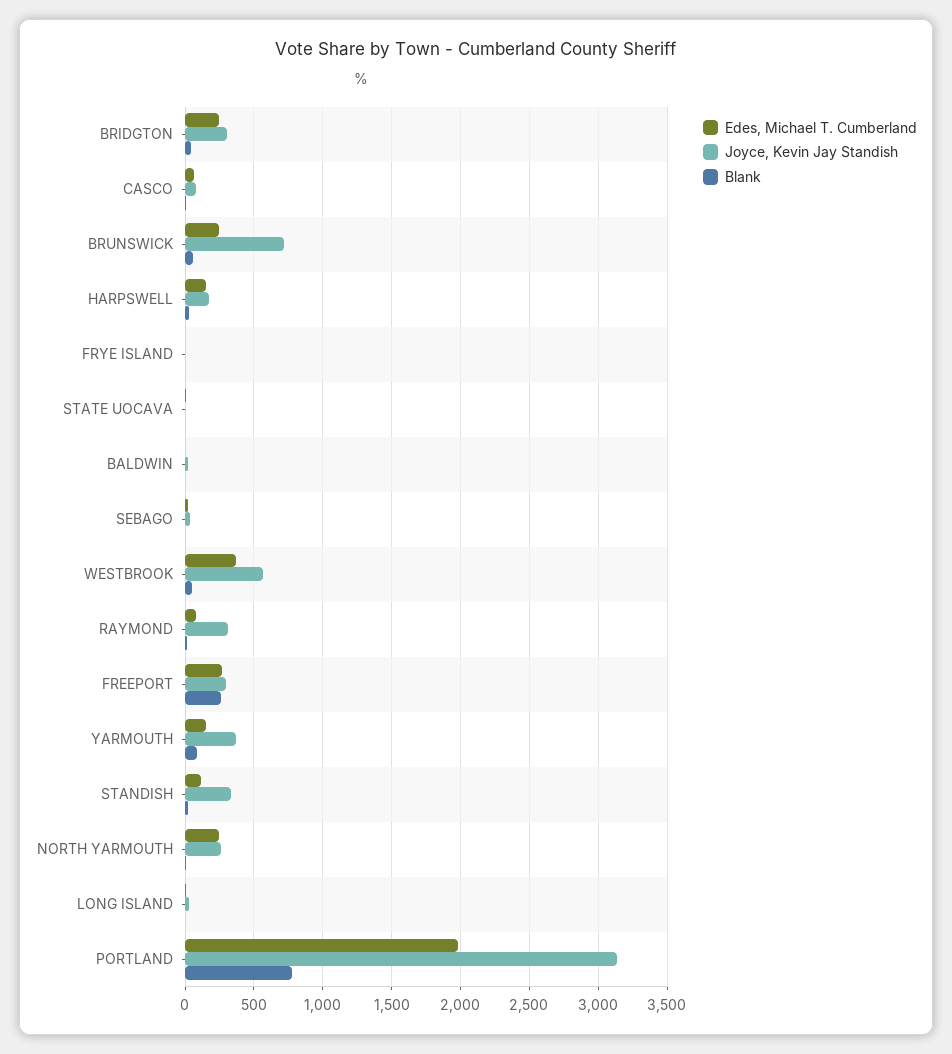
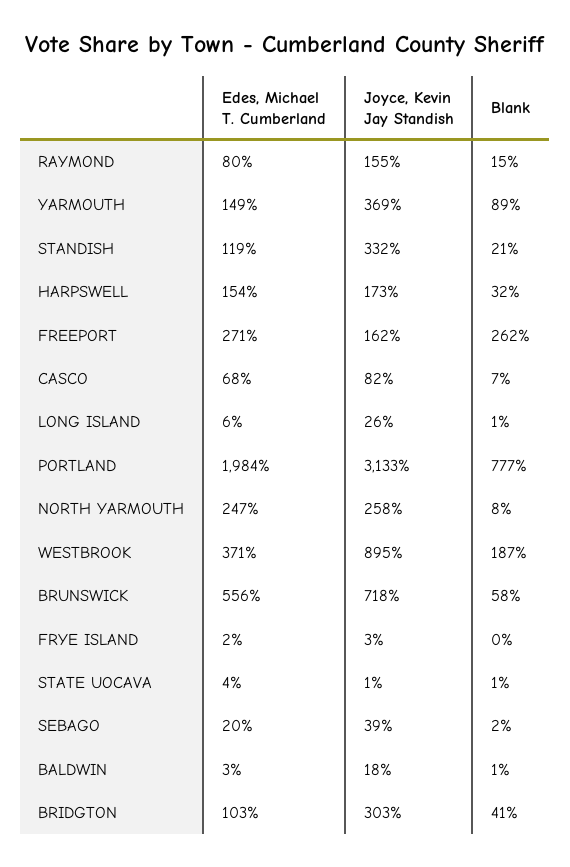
Edes, Michael T. Cumberland, BRIDGTON: 250 -> 103
Edes, Michael T. Cumberland, BRUNSWICK: 250 -> 556
Joyce, Kevin Jay Standish, WESTBROOK: 550 -> 895
Blank, WESTBROOK: 50 -> 187
Joyce, Kevin Jay Standish, RAYMOND: 300 -> 155
Joyce, Kevin Jay Standish, FREEPORT: 300 -> 162

